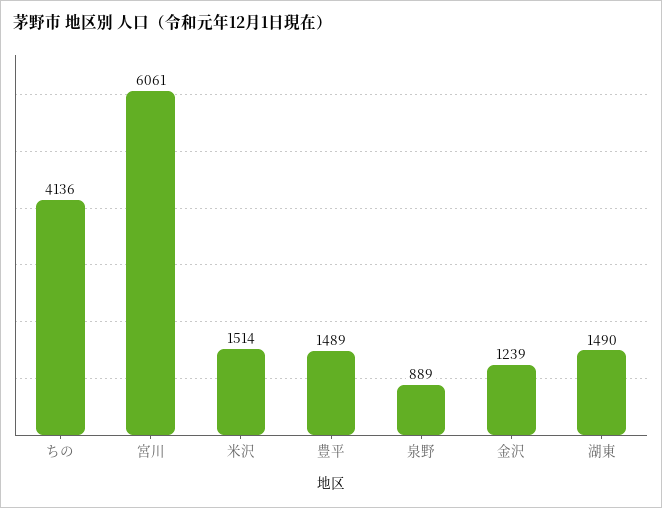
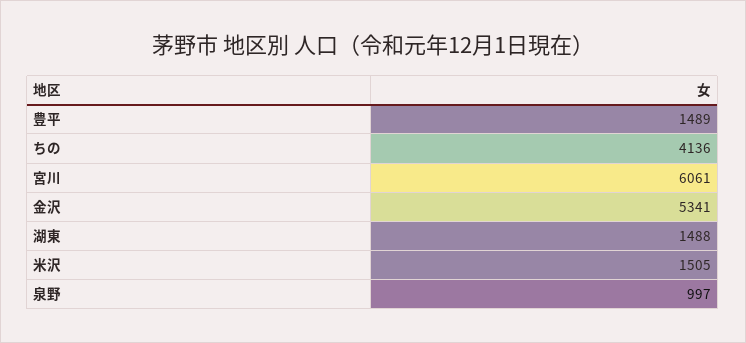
米沢: 1514 -> 1505
泉野: 889 -> 997
金沢: 1239 -> 5341
湖東: 1490 -> 1488

